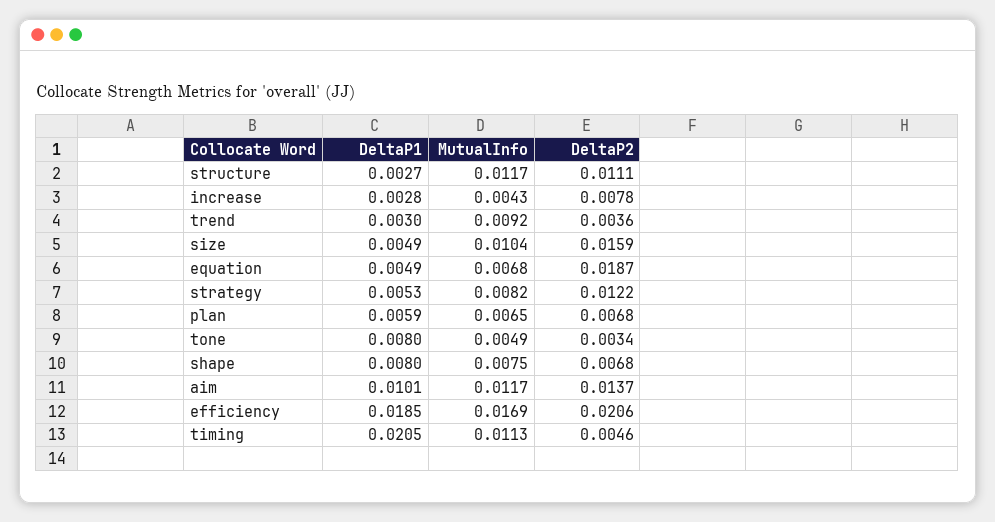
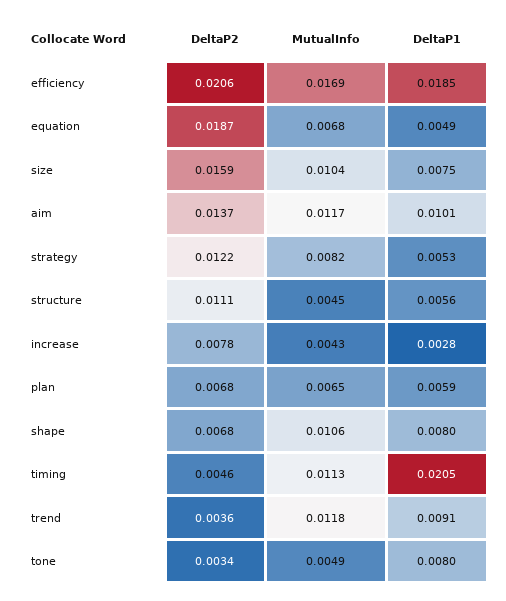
DeltaP1, structure: 0.0027 -> 0.0056
MutualInfo, structure: 0.0117 -> 0.0045
DeltaP1, trend: 0.003 -> 0.0091
MutualInfo, trend: 0.0092 -> 0.0118
DeltaP1, size: 0.0049 -> 0.0075
MutualInfo, shape: 0.0075 -> 0.0106

